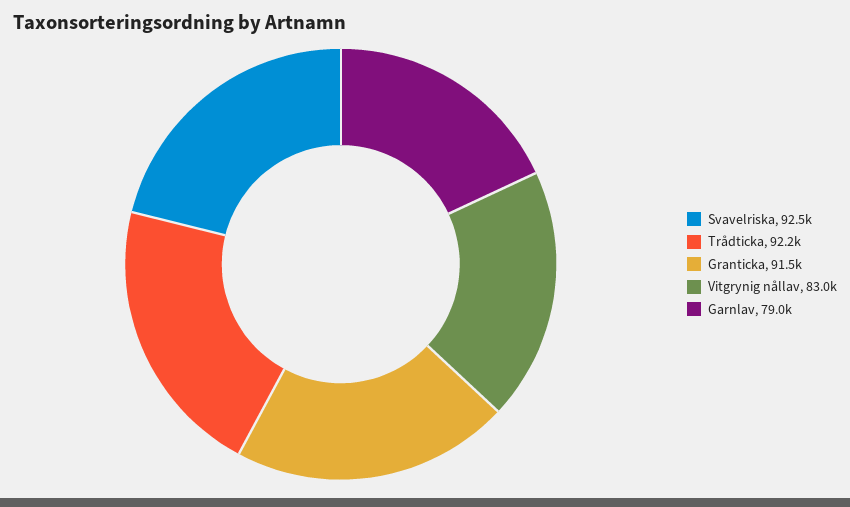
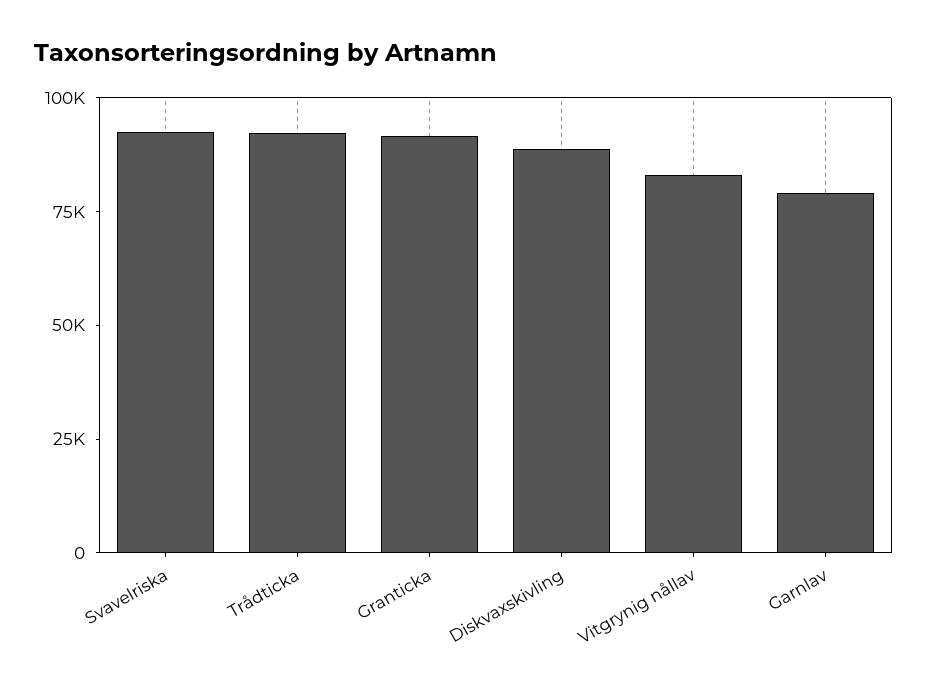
Diskvaxskivling: none -> 90000

